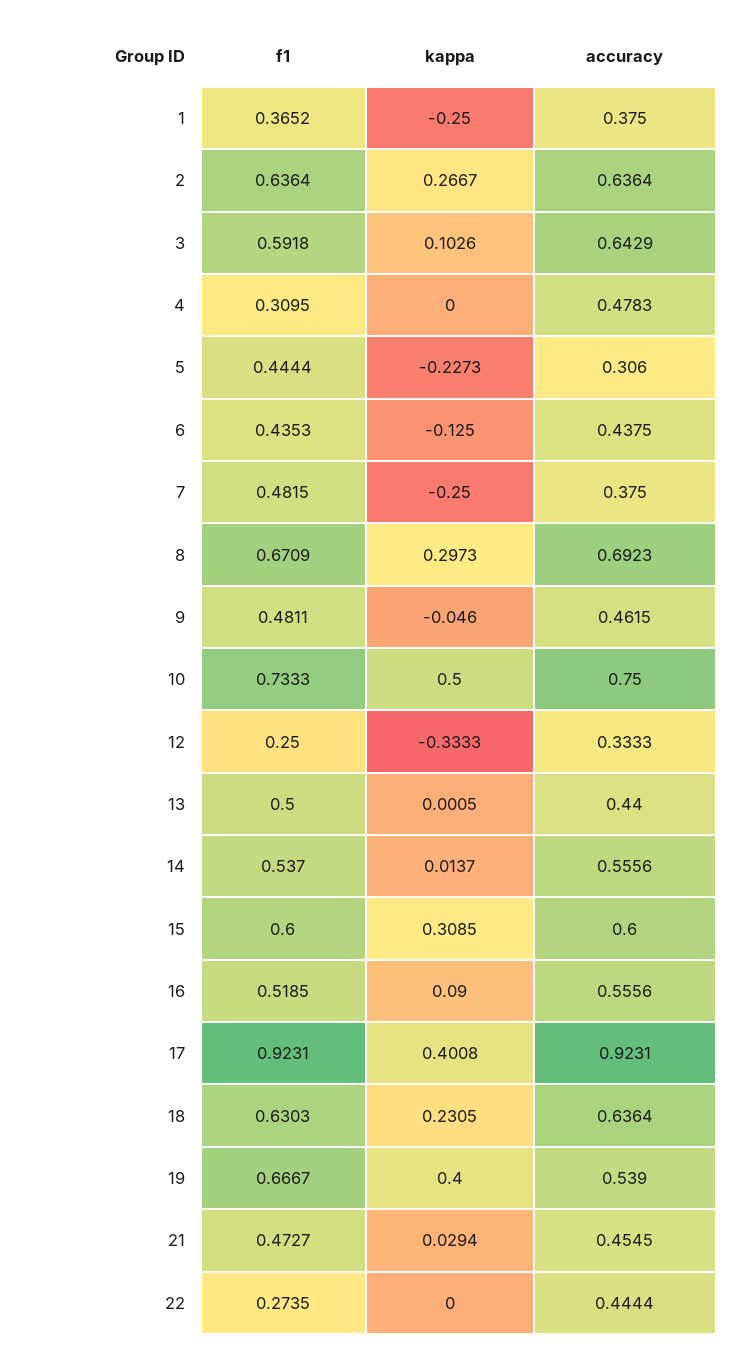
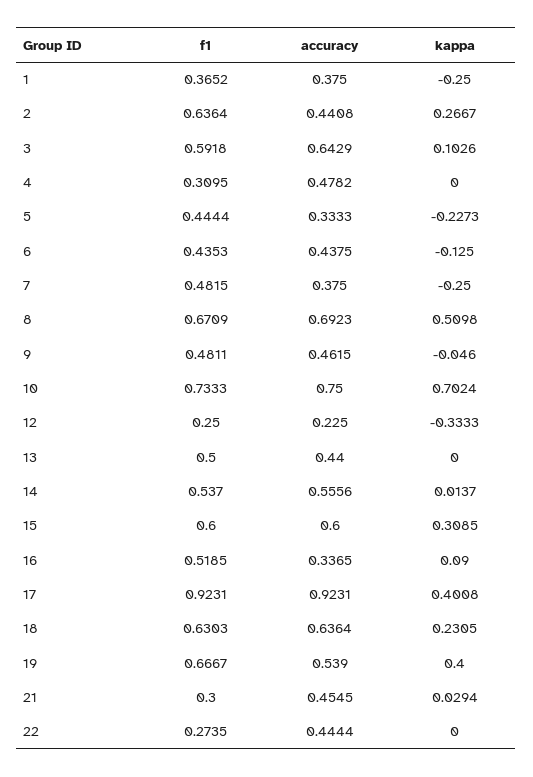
accuracy, 2: 0.6364 -> 0.4408
accuracy, 4: 0.4783 -> 0.4782
accuracy, 5: 0.306 -> 0.3333
kappa, 8: 0.2973 -> 0.5098
kappa, 10: 0.5 -> 0.7024
accuracy, 12: 0.3333 -> 0.225
kappa, 13: 0.0005 -> 0
accuracy, 16: 0.5556 -> 0.3365
f1, 21: 0.4727 -> 0.3

